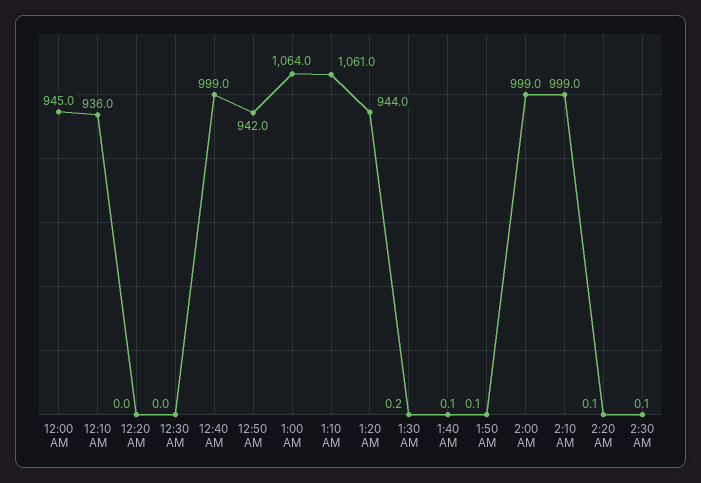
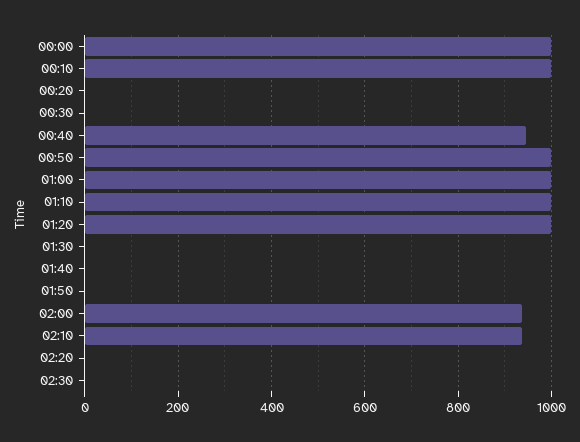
12:00 AM: 945 -> 1000
12:10 AM: 936 -> 1000
12:40 AM: 999 -> 940
12:50 AM: 942 -> 1000
1:00 AM: 1064 -> 1000
1:10 AM: 1061 -> 1000
1:20 AM: 944 -> 1000
2:00 AM: 999 -> 940
2:10 AM: 999 -> 940

